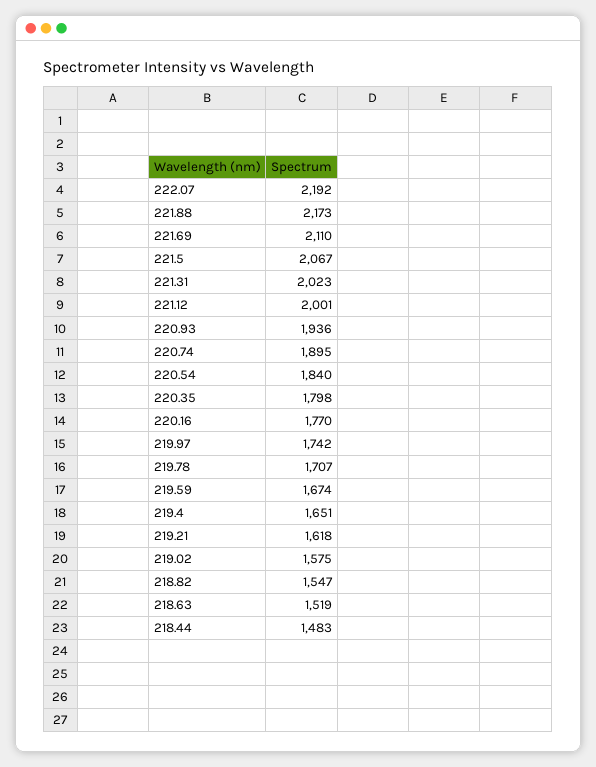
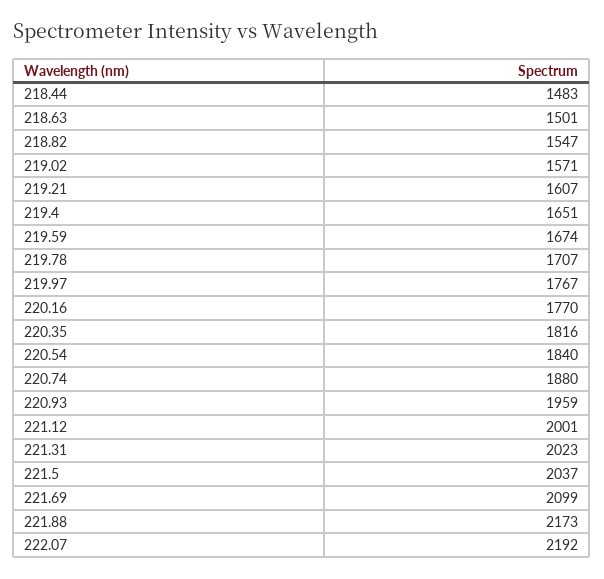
221.69: 2110 -> 2099
221.5: 2067 -> 2037
220.93: 1936 -> 1959
220.74: 1895 -> 1880
220.35: 1798 -> 1816
219.97: 1742 -> 1767
219.21: 1618 -> 1607
219.02: 1575 -> 1571
218.63: 1519 -> 1501

